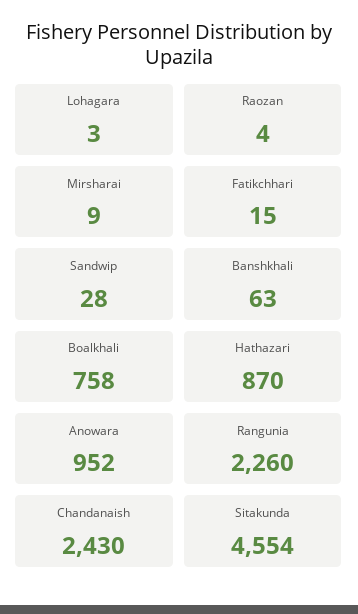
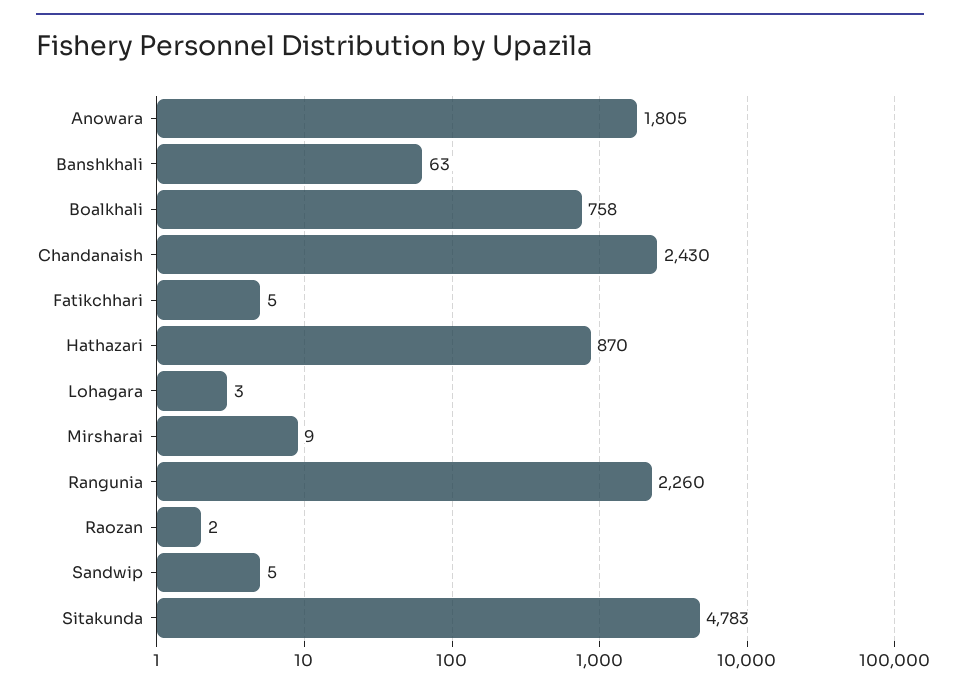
Raozan: 4 -> 2
Fatikchhari: 15 -> 5
Sandwip: 28 -> 5
Anowara: 952 -> 1805
Sitakunda: 4554 -> 4783

